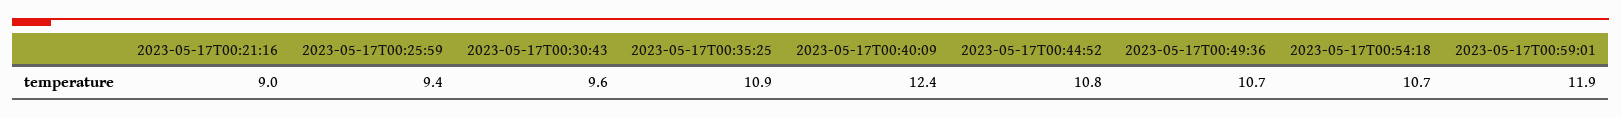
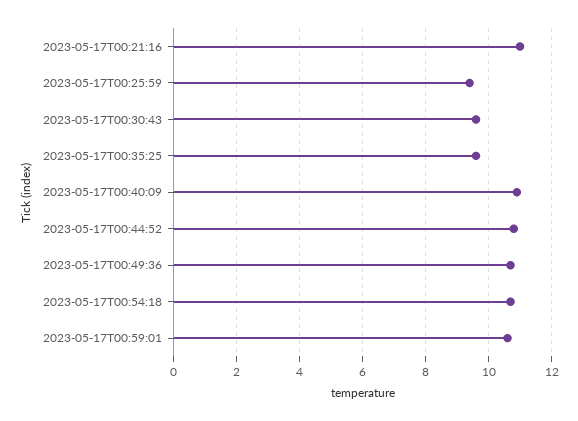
2023-05-17T00:21:16: 9 -> 11
2023-05-17T00:35:25: 10.9 -> 9.5
2023-05-17T00:40:09: 12.4 -> 11
2023-05-17T00:59:01: 11.9 -> 10.5

